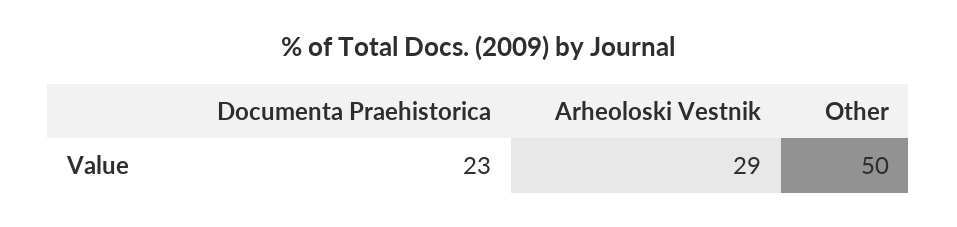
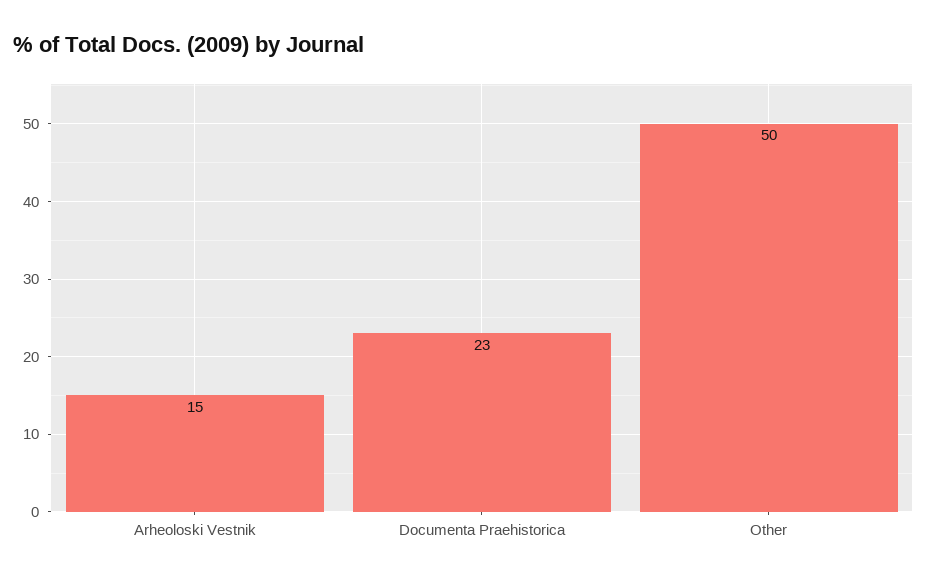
Arheoloski Vestnik: 29 -> 15

